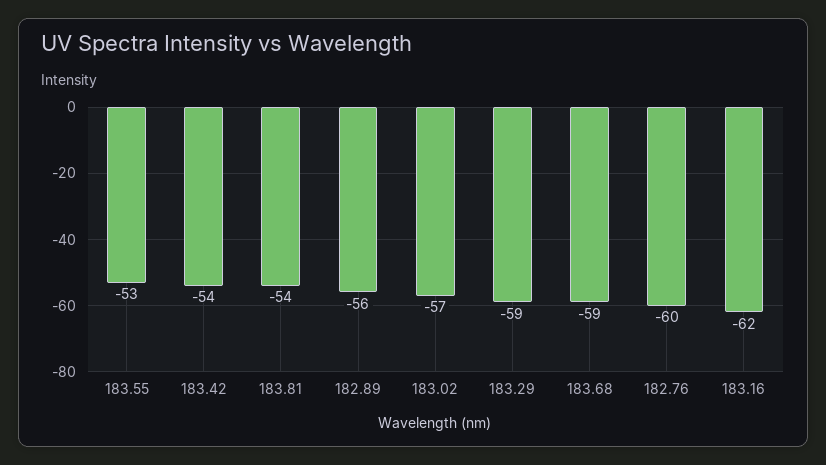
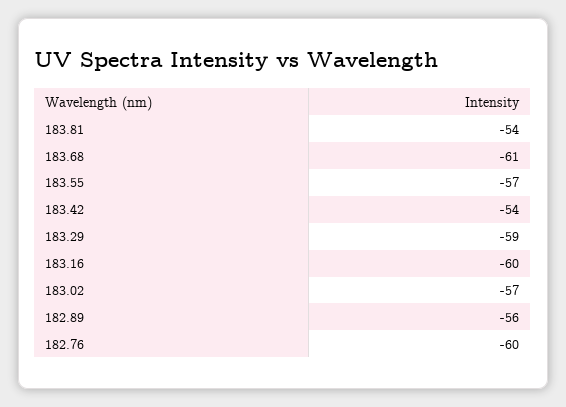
183.55: -53 -> -57
183.68: -59 -> -61
183.16: -62 -> -60

